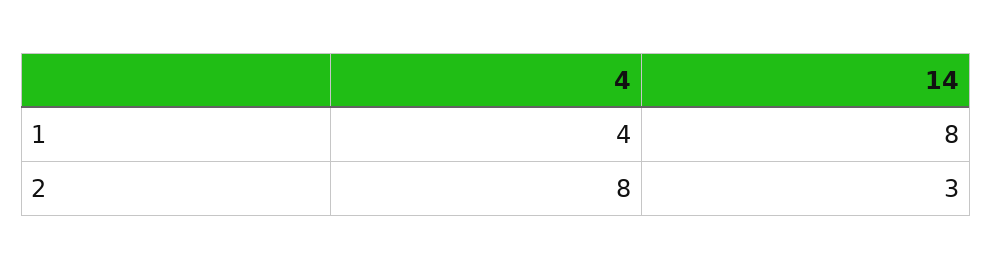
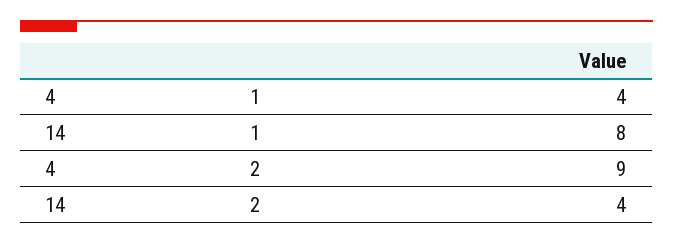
4, 2: 8 -> 9
14, 2: 3 -> 4

